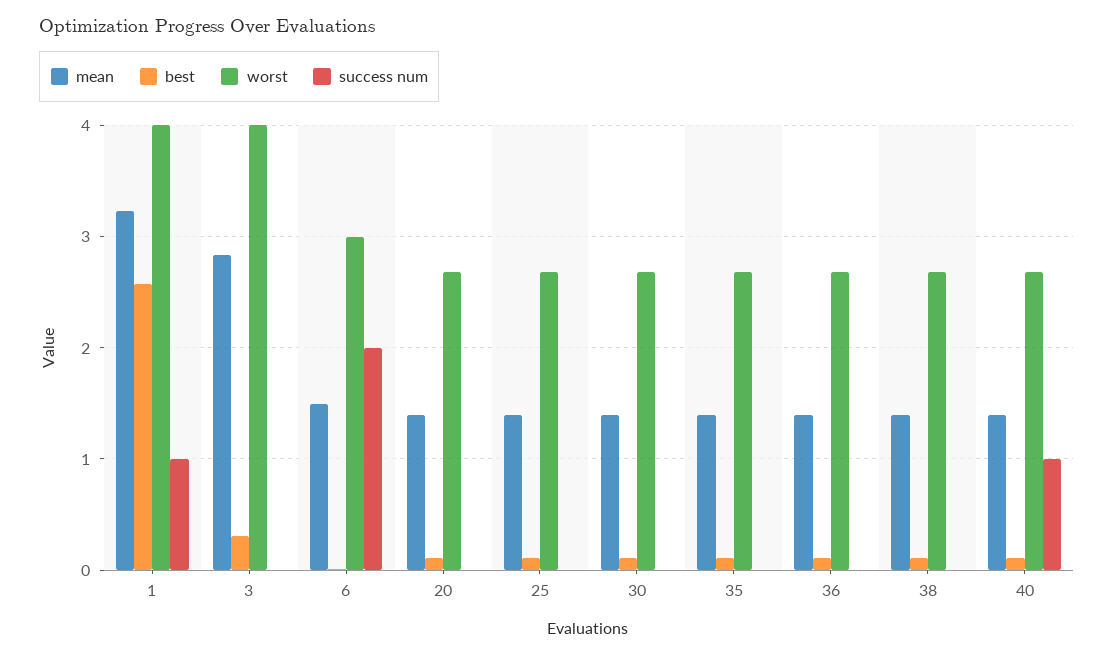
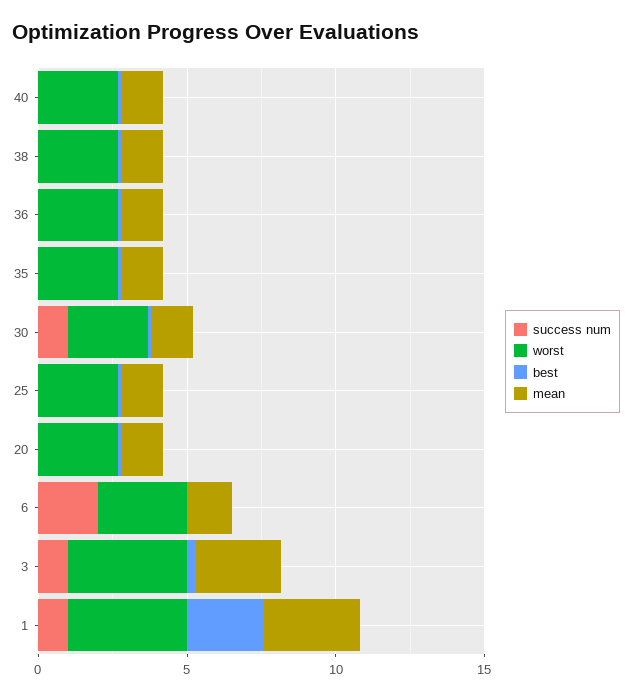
success num, 3: 0 -> 1
success num, 30: 0 -> 1
success num, 40: 1 -> 0

